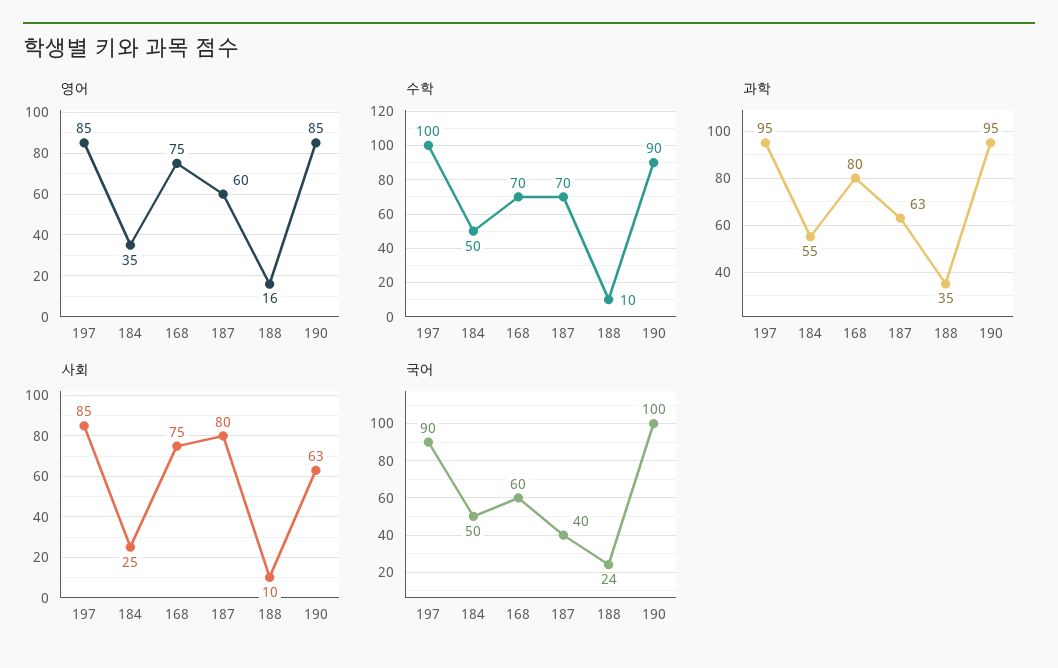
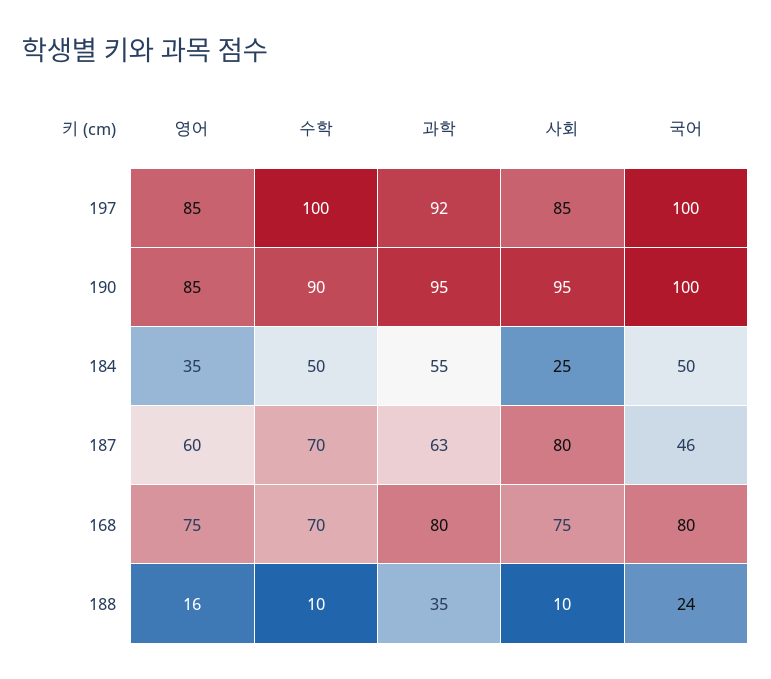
과학, 197: 95 -> 92
사회, 190: 63 -> 95
국어, 197: 90 -> 100
국어, 168: 60 -> 80
국어, 187: 40 -> 46

